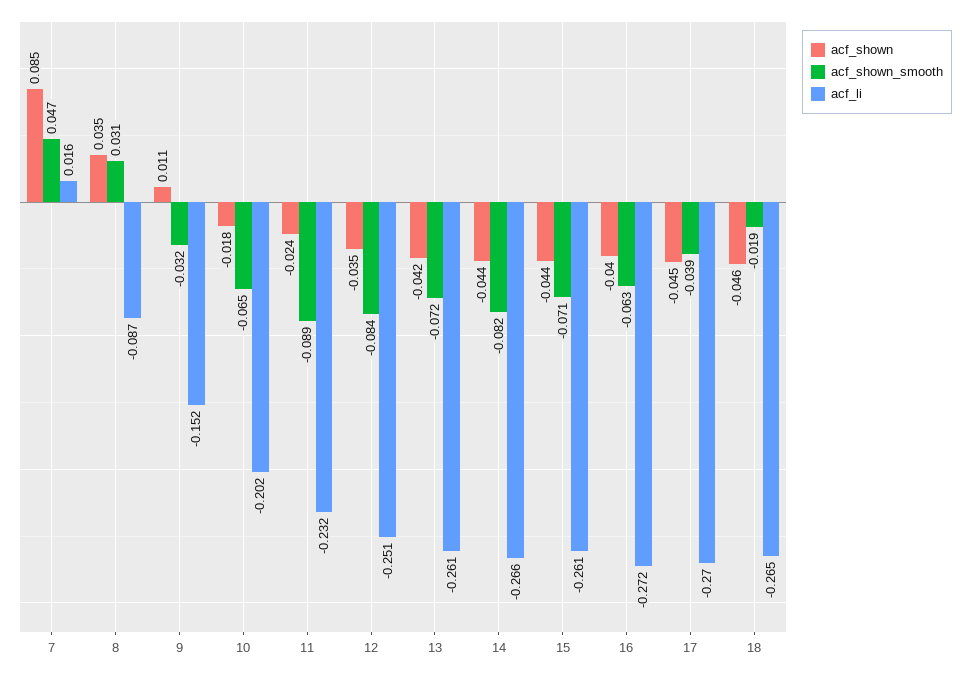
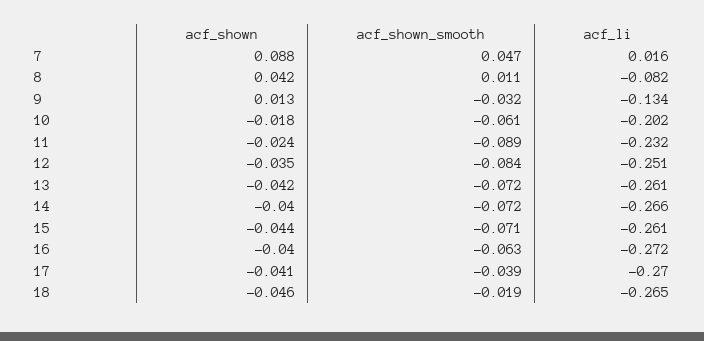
acf_shown, 7: 0.085 -> 0.088
acf_shown, 8: 0.035 -> 0.042
acf_shown_smooth, 8: 0.031 -> 0.011
acf_li, 8: -0.087 -> -0.082
acf_shown, 9: 0.011 -> 0.013
acf_li, 9: -0.152 -> -0.134
acf_shown_smooth, 10: -0.065 -> -0.061
acf_shown, 14: -0.044 -> -0.04
acf_shown_smooth, 14: -0.082 -> -0.072
acf_shown, 17: -0.045 -> -0.041

